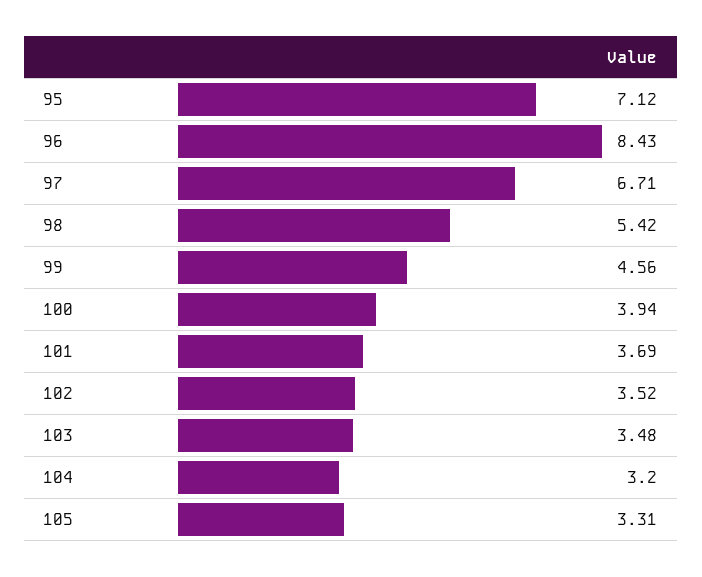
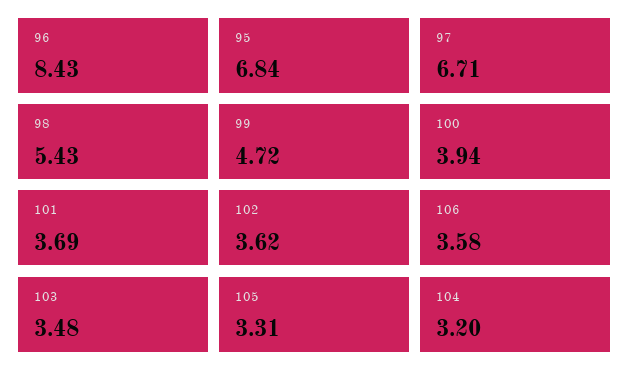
95: 7.12 -> 6.84
98: 5.42 -> 5.43
99: 4.56 -> 4.72
102: 3.52 -> 3.62
106: none -> 3.58

